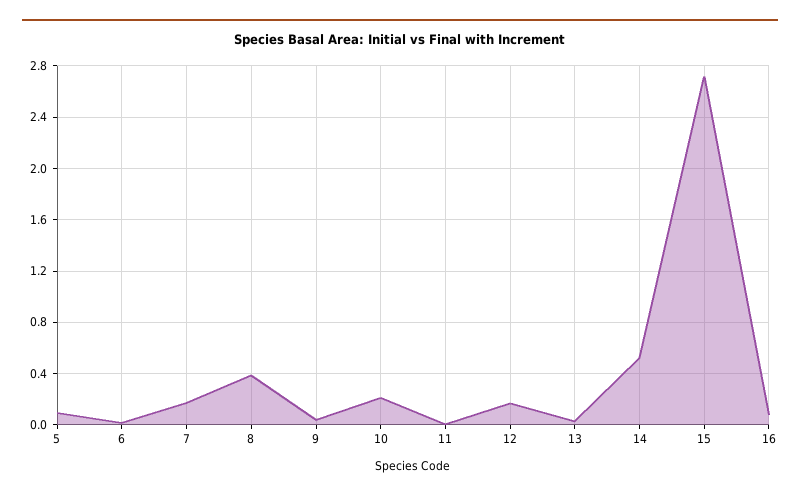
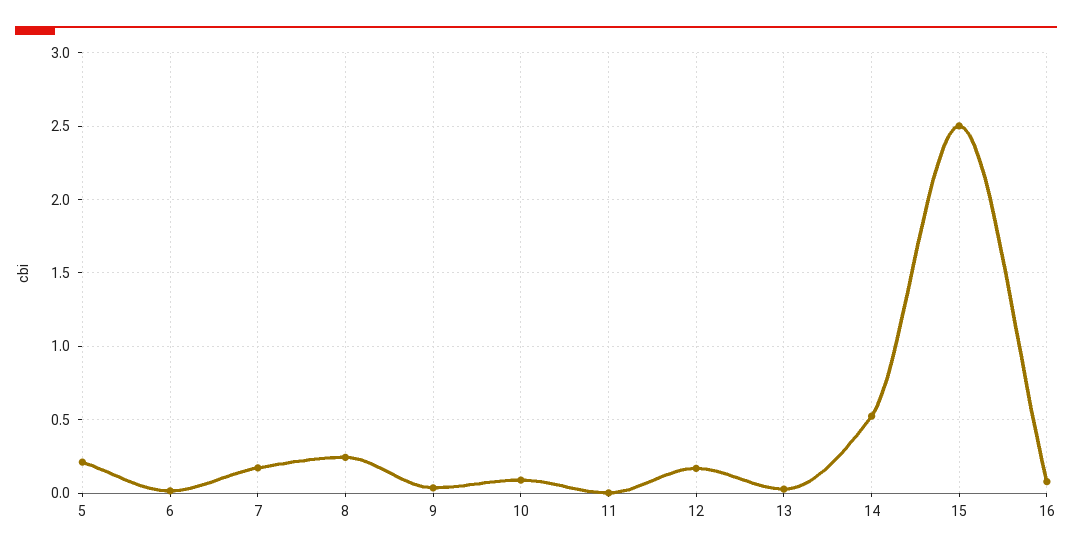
5: 0.1 -> 0.2
8: 0.4 -> 0.25
10: 0.2 -> 0.1
15: 2.7 -> 2.5

